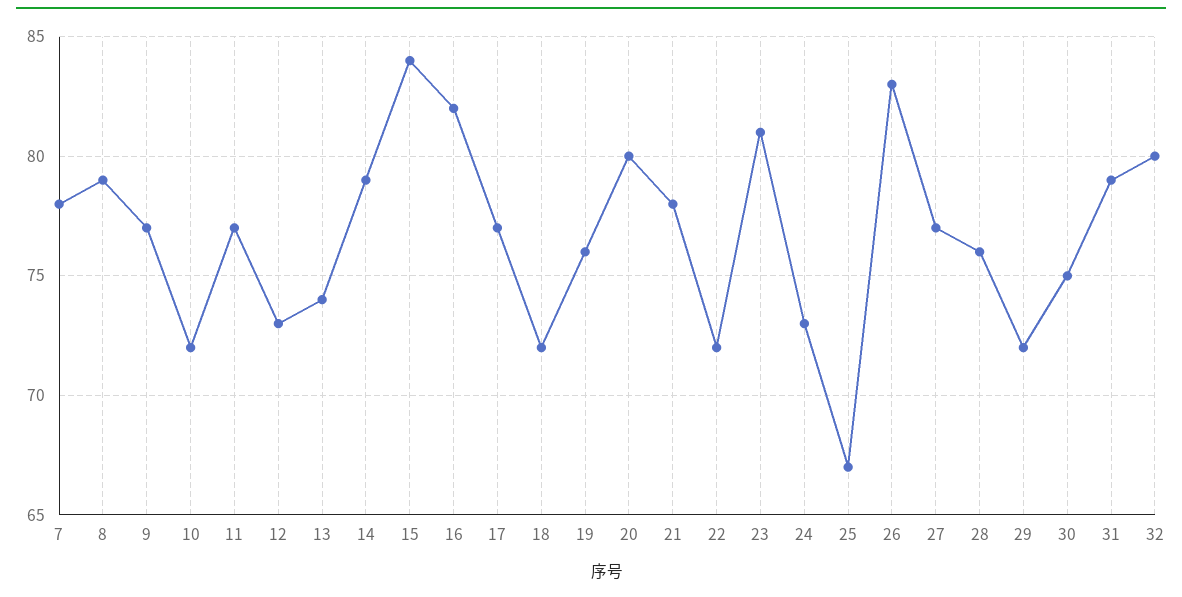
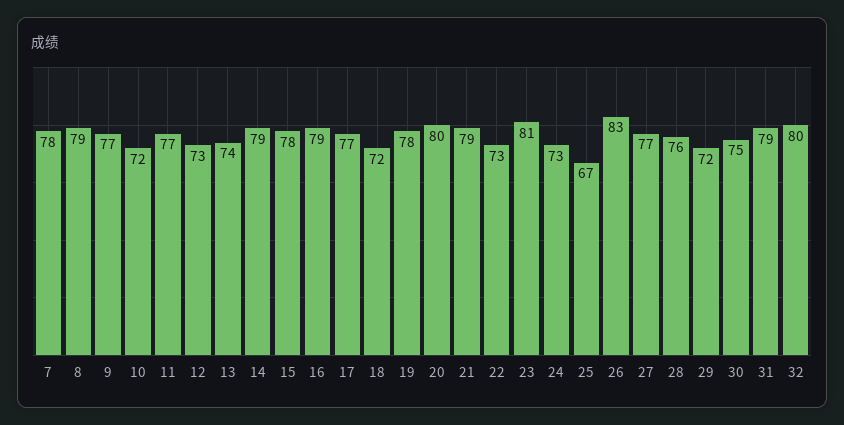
15: 84 -> 78
16: 82 -> 79
19: 76 -> 78
21: 78 -> 79
22: 72 -> 73

